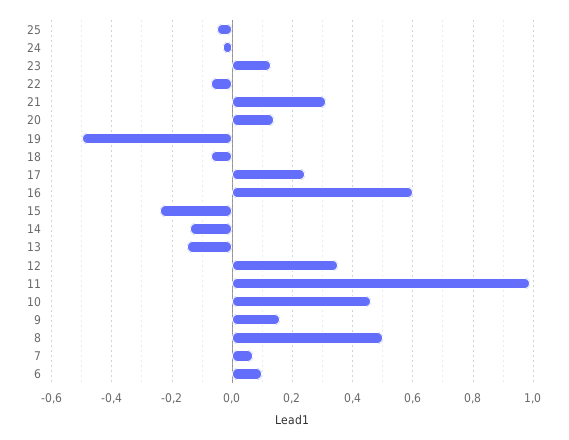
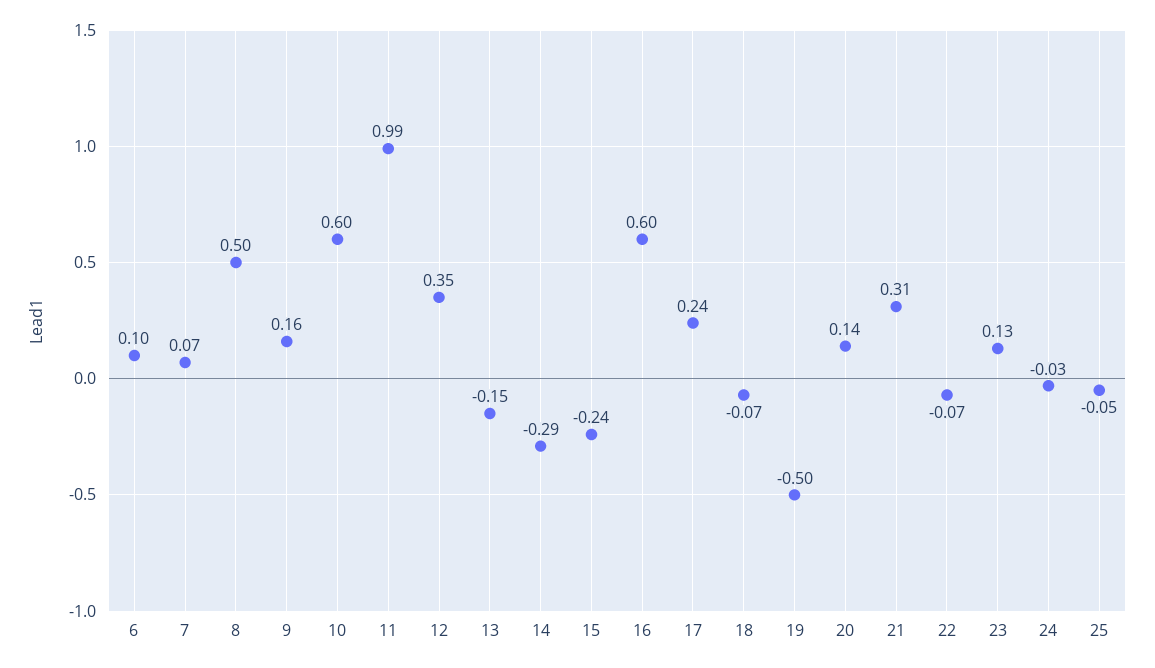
14: -0.15 -> -0.29
10: 0.45 -> 0.6

